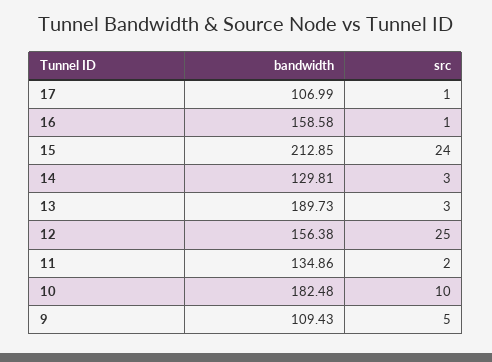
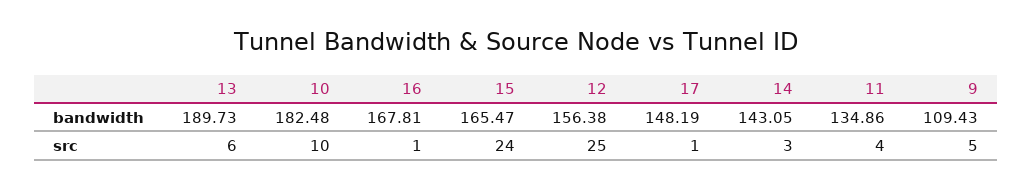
bandwidth, 17: 106.99 -> 148.19
bandwidth, 16: 158.58 -> 167.81
bandwidth, 15: 212.85 -> 165.47
bandwidth, 14: 129.81 -> 143.05
src, 13: 3 -> 6
src, 11: 2 -> 4

